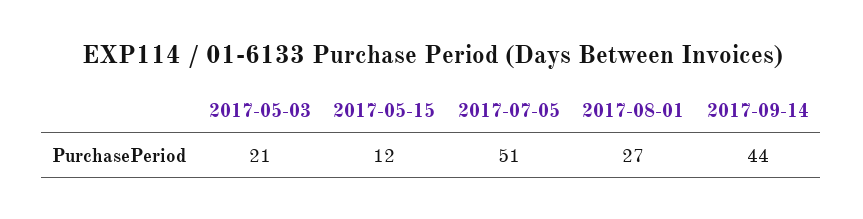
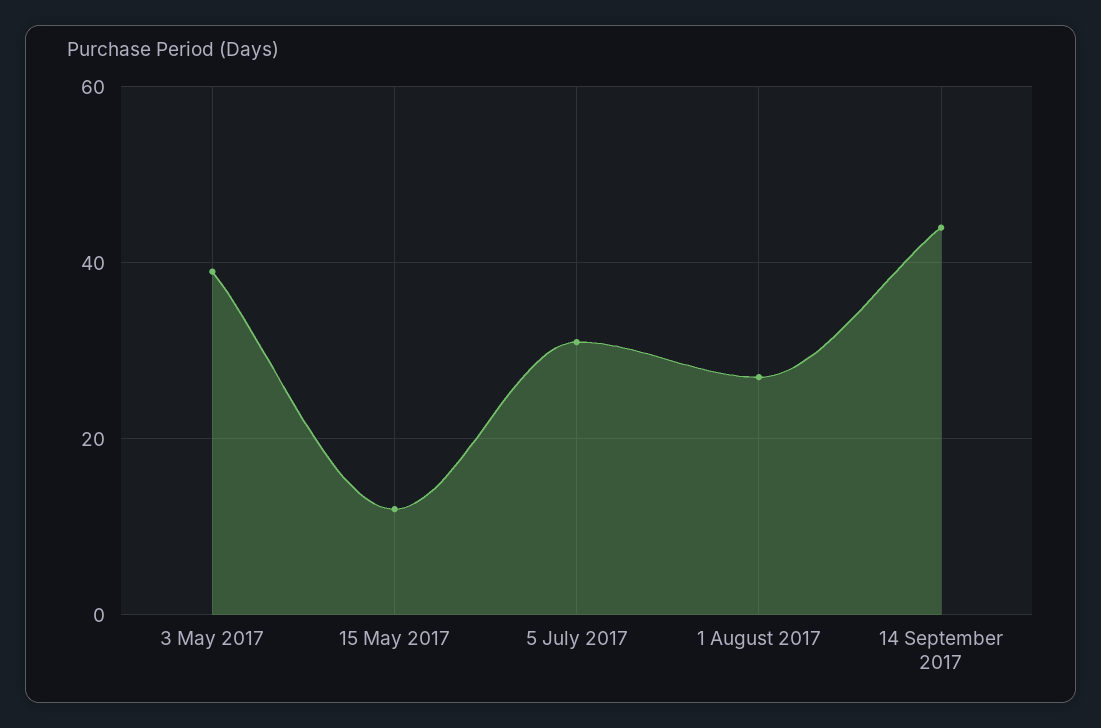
2017-05-03: 21 -> 40
2017-07-05: 51 -> 30

